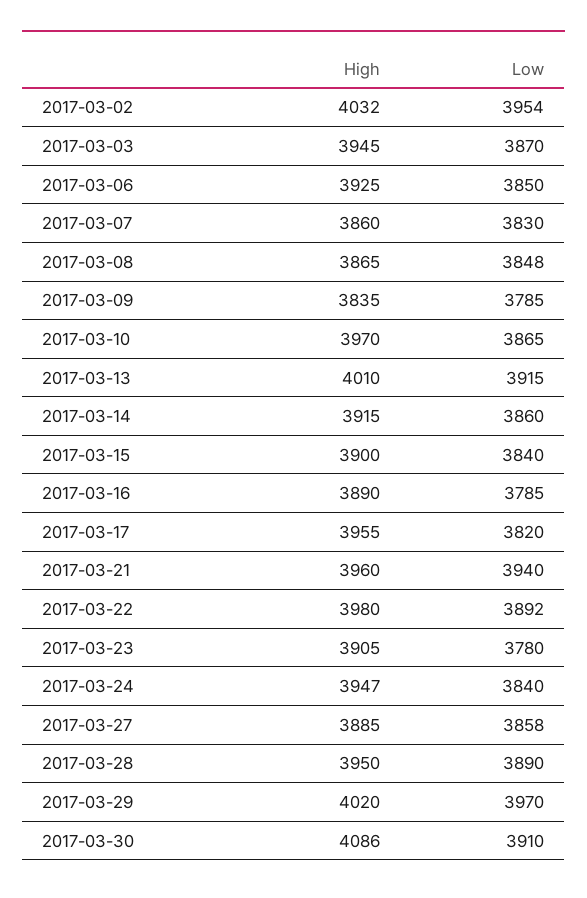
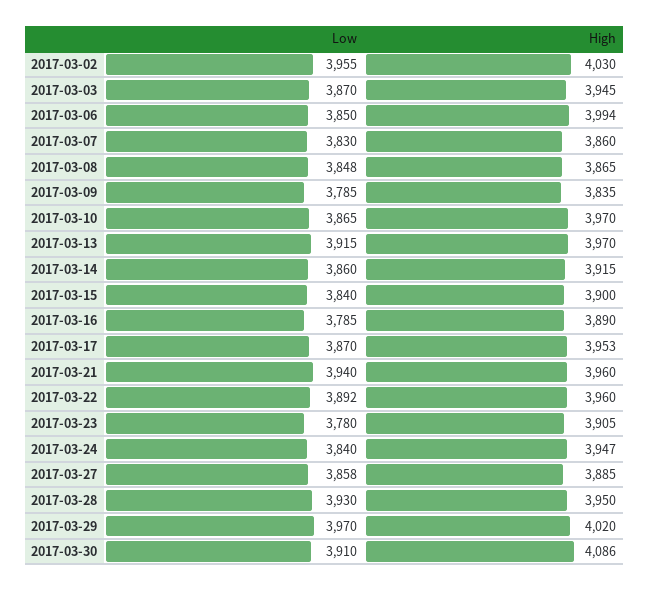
High, 2017-03-02: 4032 -> 4030
Low, 2017-03-02: 3954 -> 3955
High, 2017-03-06: 3925 -> 3994
High, 2017-03-13: 4010 -> 3970
High, 2017-03-17: 3955 -> 3953
Low, 2017-03-17: 3820 -> 3870
High, 2017-03-22: 3980 -> 3960
Low, 2017-03-28: 3890 -> 3930

